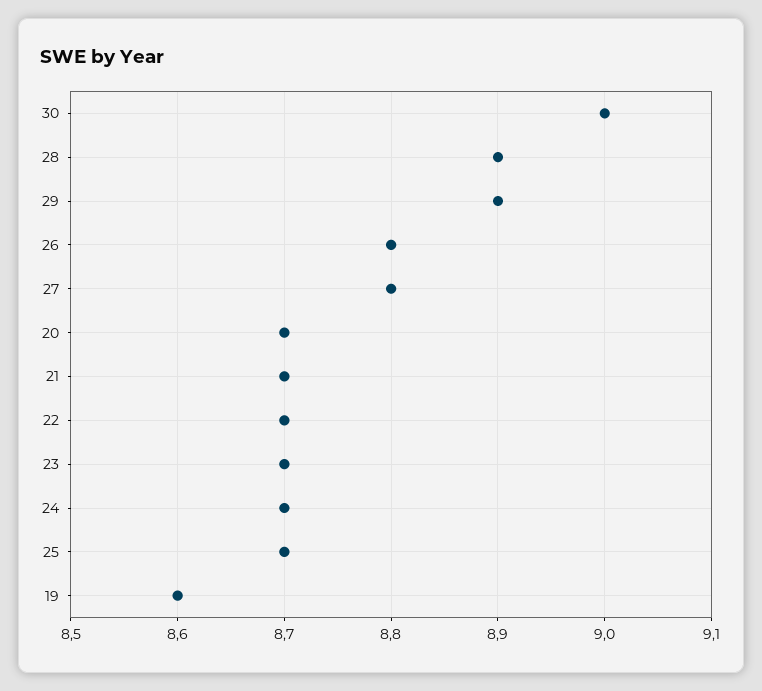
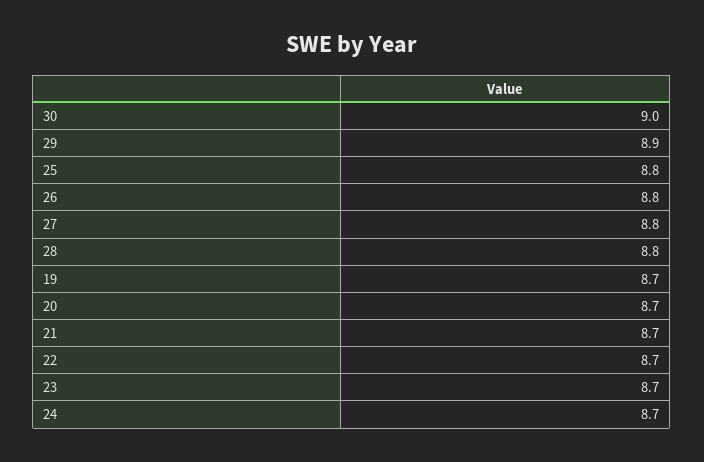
28: 8.9 -> 8.8
25: 8.7 -> 8.8
19: 8.6 -> 8.7

